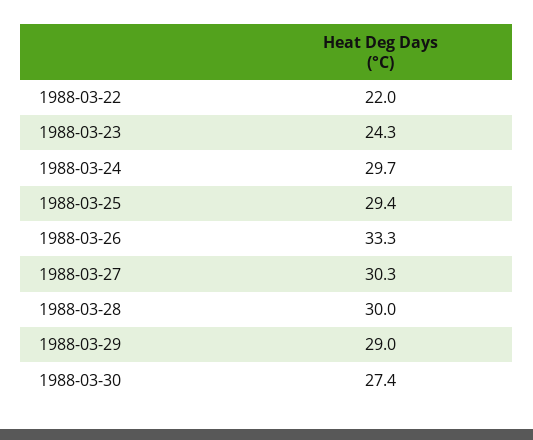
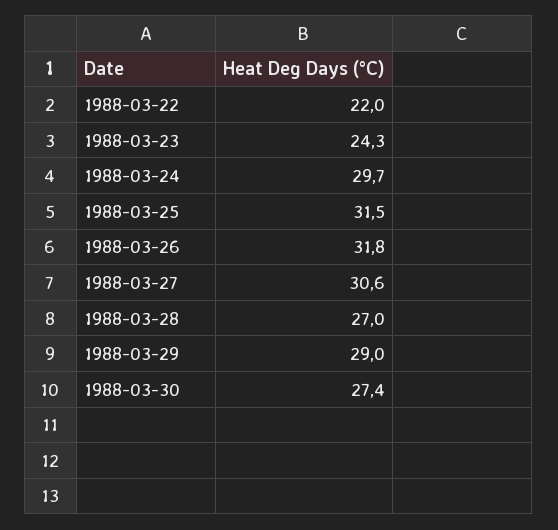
1988-03-25: 29.4 -> 31.5
1988-03-26: 33.3 -> 31.8
1988-03-27: 30.3 -> 30.6
1988-03-28: 30 -> 27

